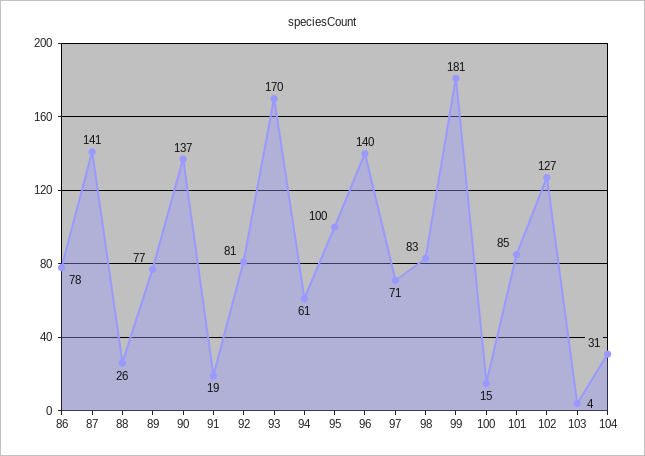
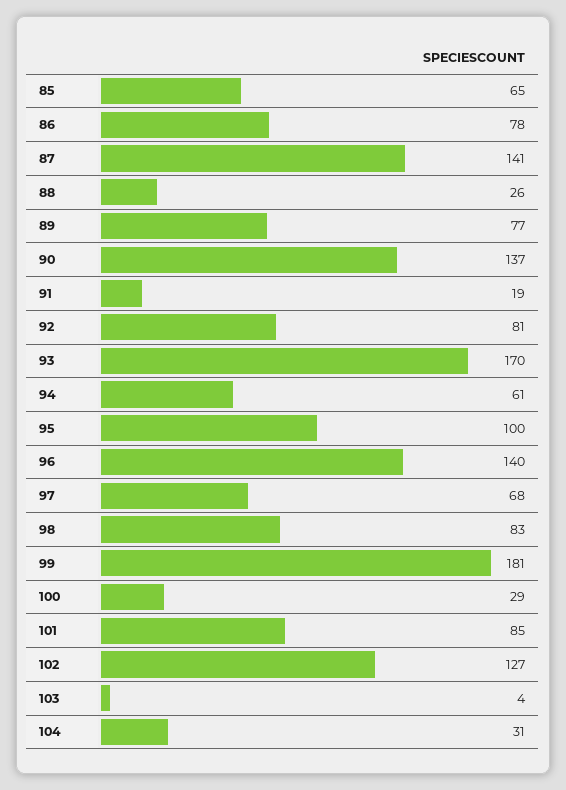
97: 71 -> 68
100: 15 -> 29
85: none -> 65

